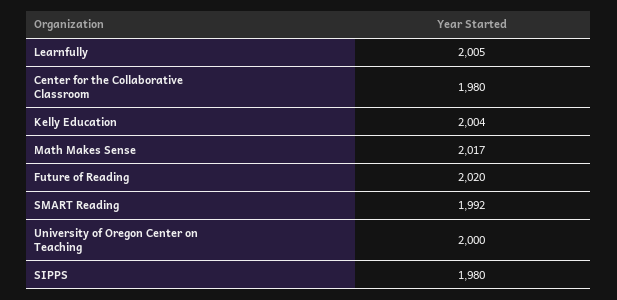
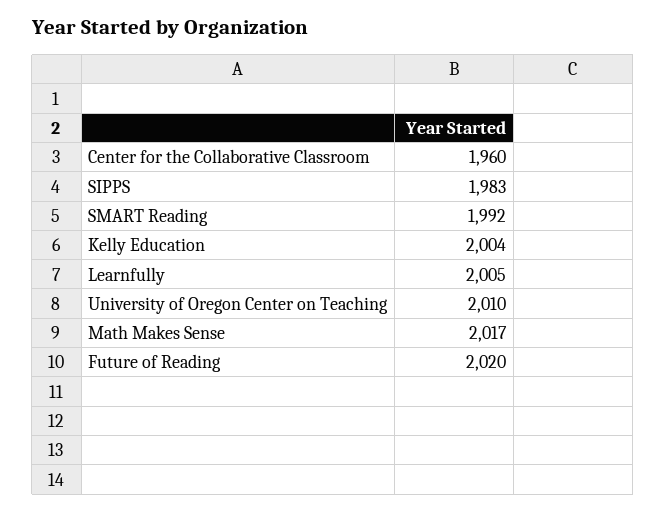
Center for the Collaborative Classroom: 1980 -> 1960
University of Oregon Center on Teaching: 2000 -> 2010
SIPPS: 1980 -> 1983

